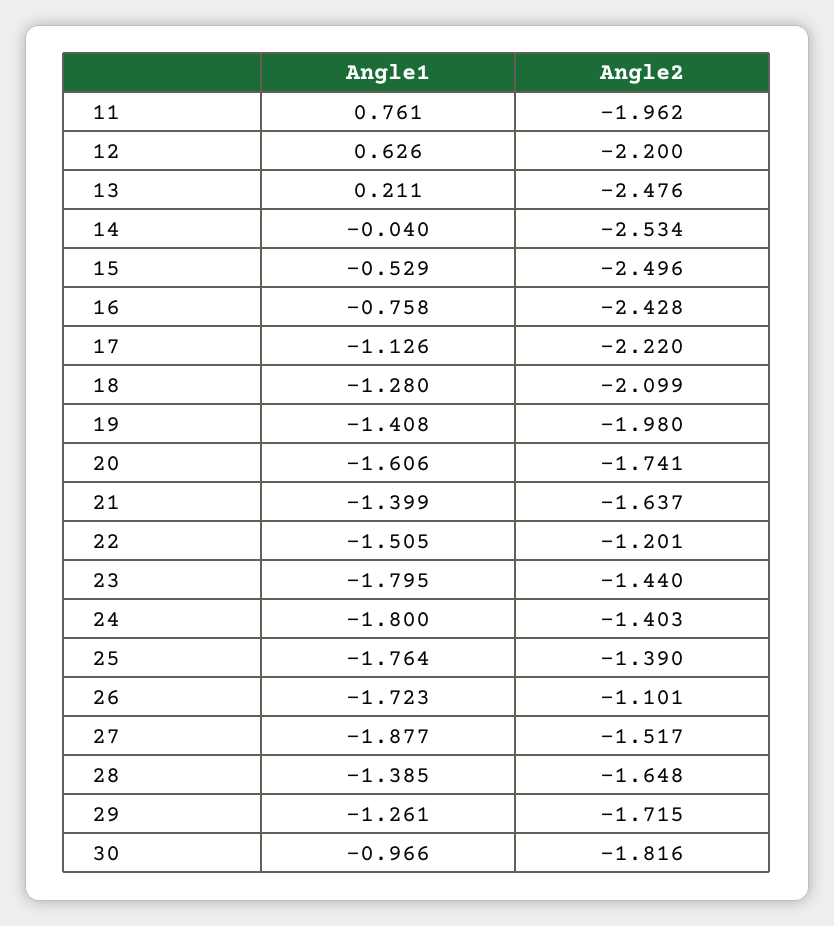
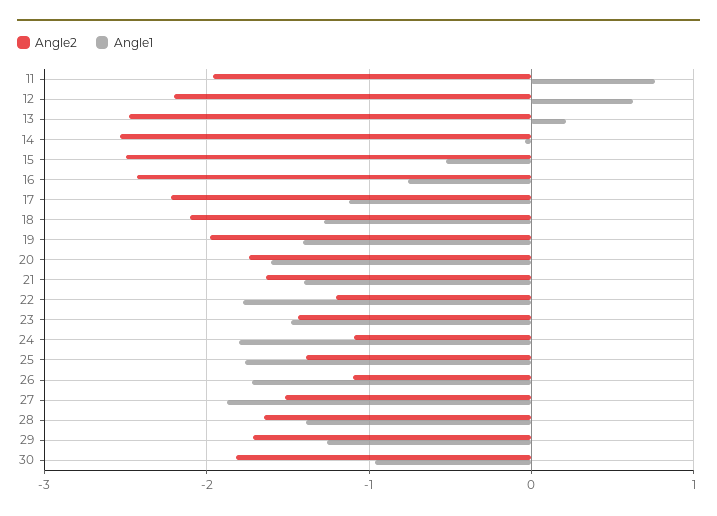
Angle1, 22: -1.505 -> -1.8
Angle1, 23: -1.795 -> -1.5
Angle2, 24: -1.403 -> -1.1

